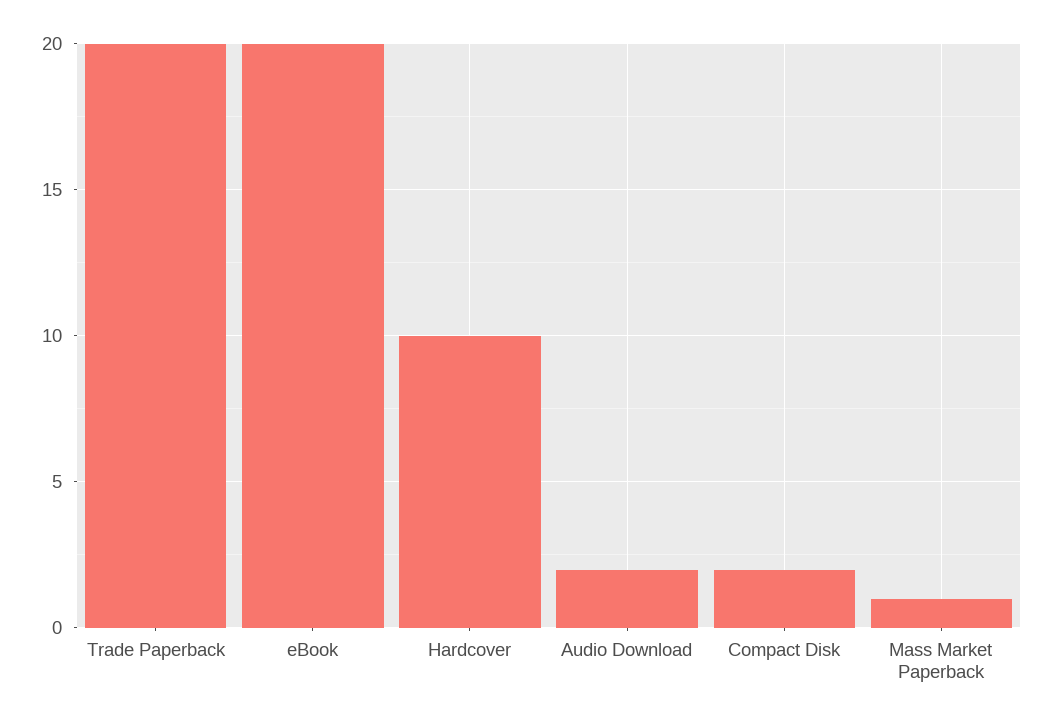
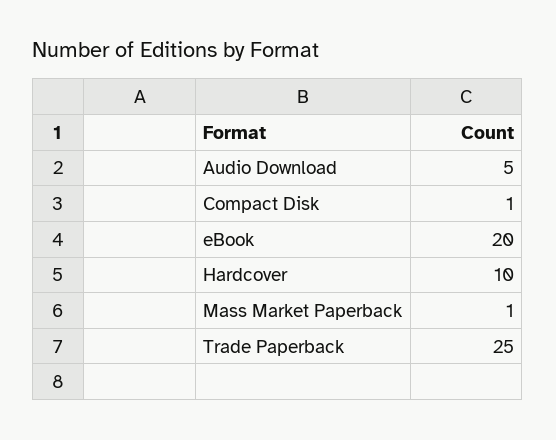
Trade Paperback: 20 -> 25
Audio Download: 2 -> 5
Compact Disk: 2 -> 1

